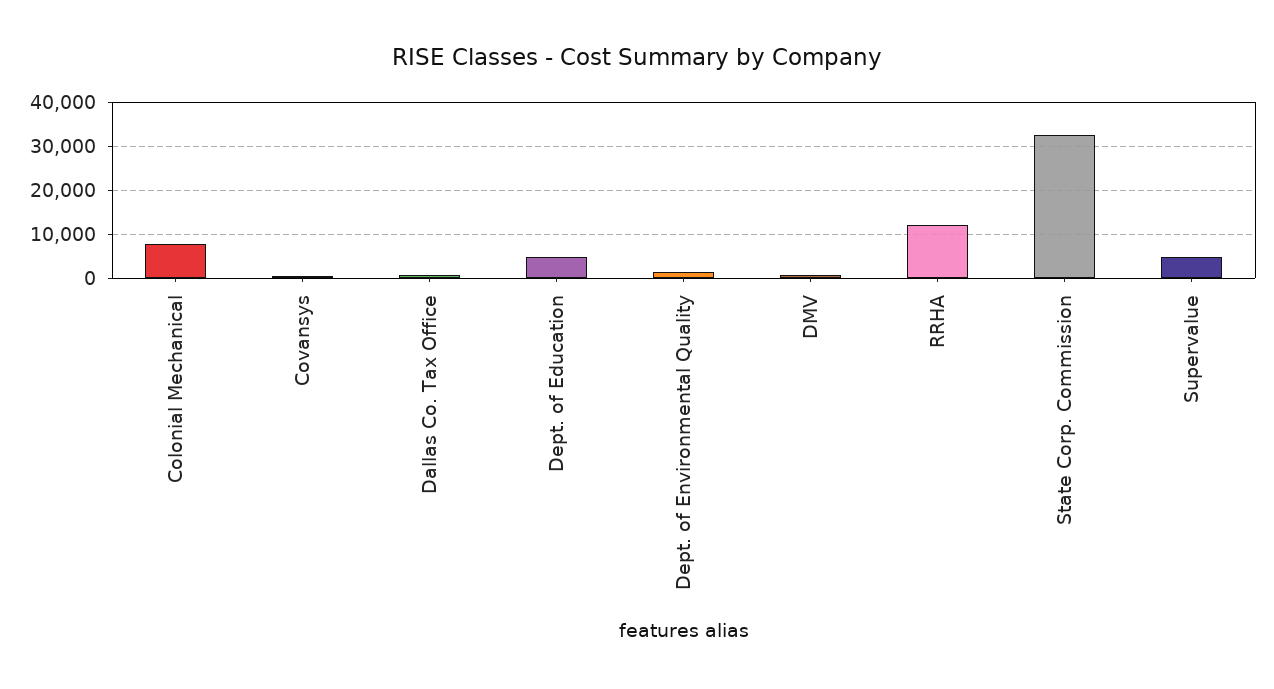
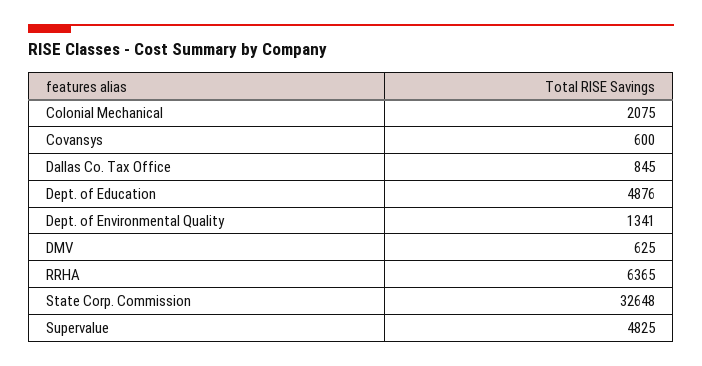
Colonial Mechanical: 8000 -> 2075
RRHA: 12000 -> 6365

